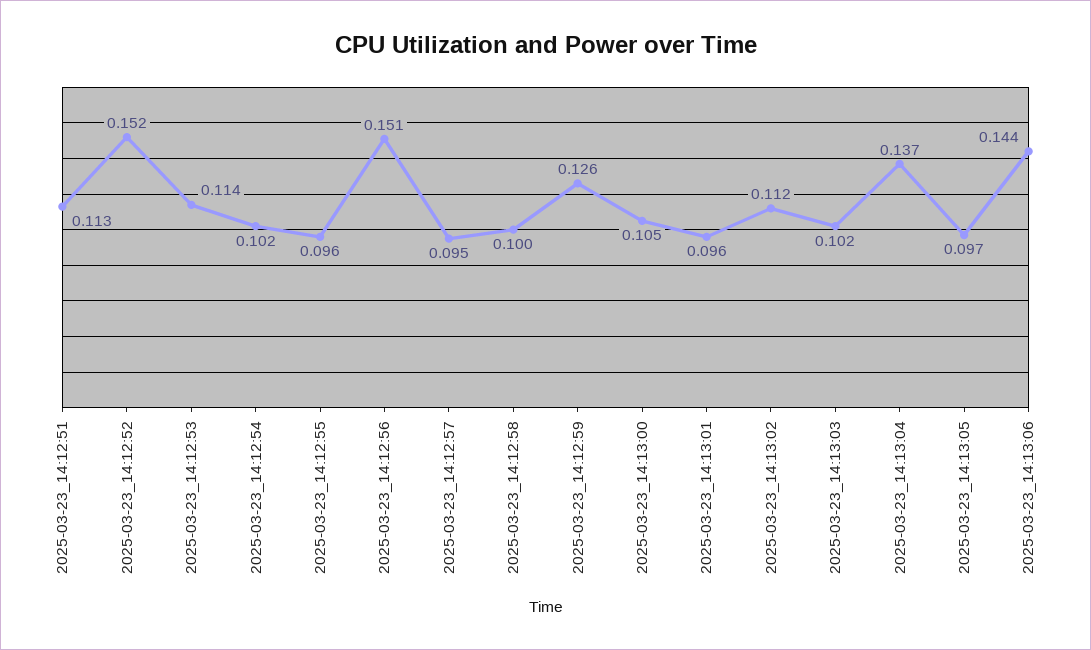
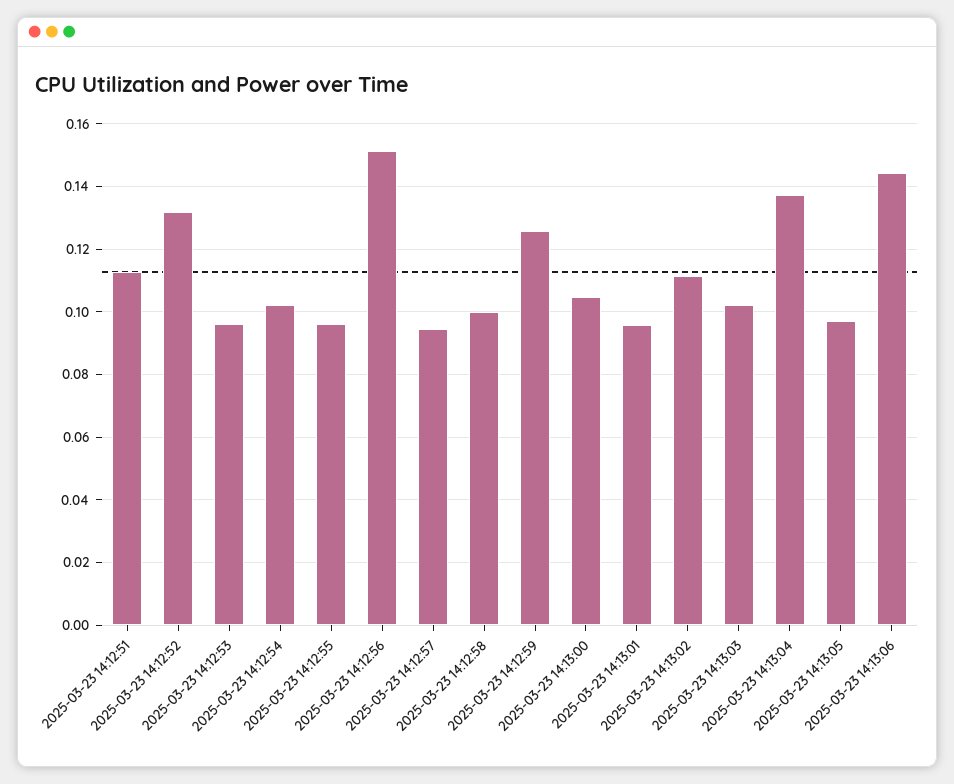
2025-03-23_14:12:52: 0.152 -> 0.132
2025-03-23_14:12:53: 0.114 -> 0.096

